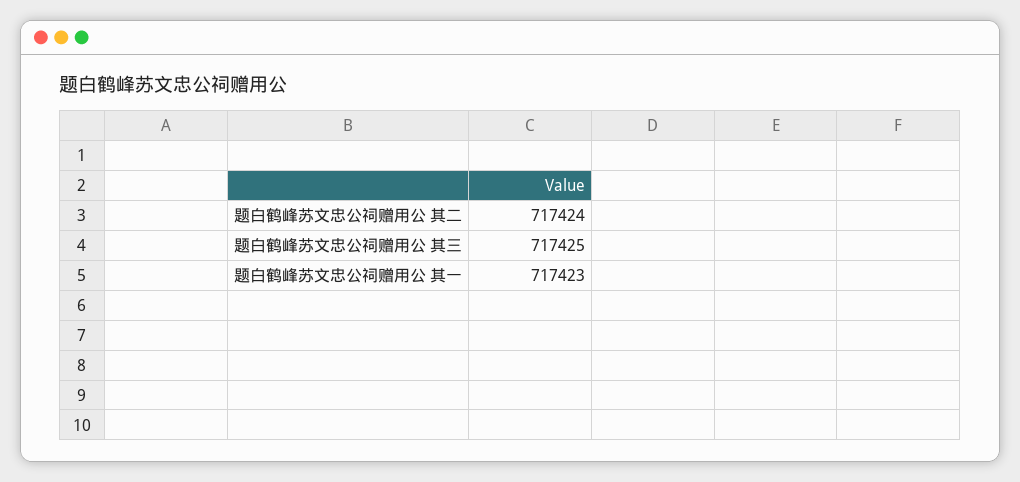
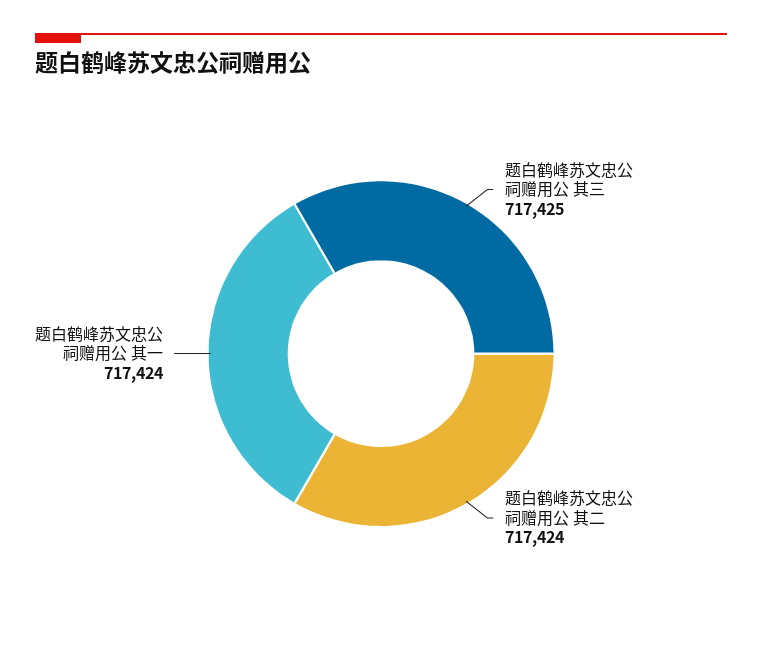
题白鹤峰苏文忠公祠赠用公 其一: 717423 -> 717424

